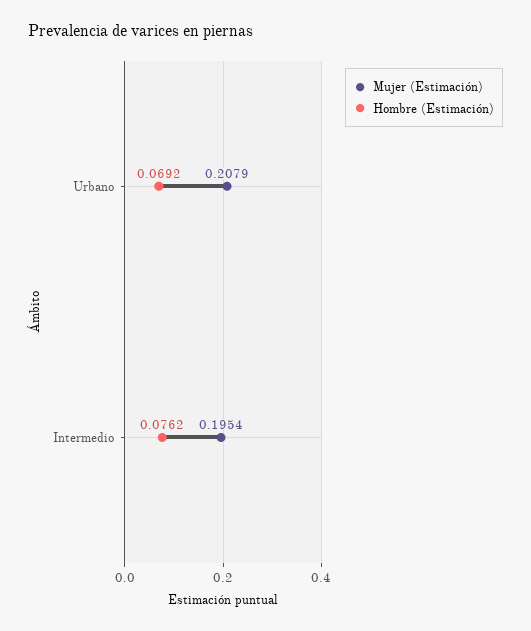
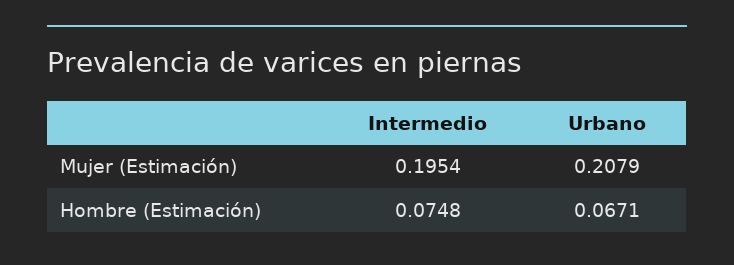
Hombre (Estimación), Urbano: 0.0692 -> 0.0671
Hombre (Estimación), Intermedio: 0.0762 -> 0.0748

